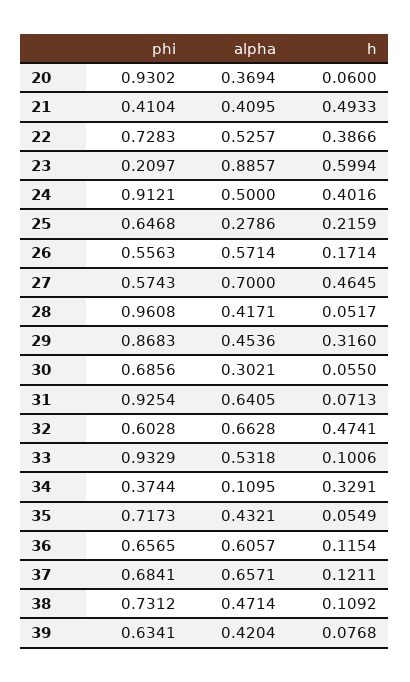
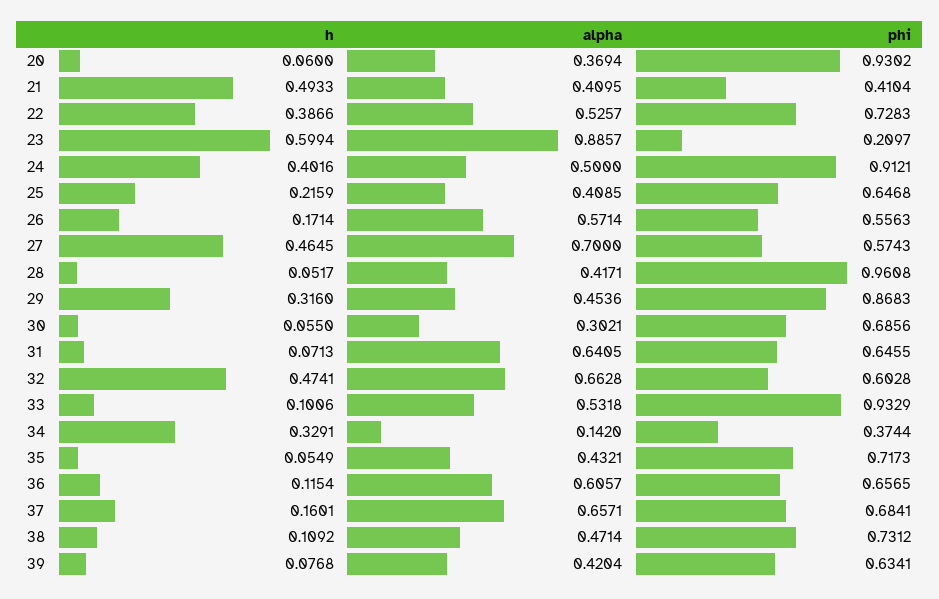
alpha, 25: 0.2786 -> 0.4085
phi, 31: 0.9254 -> 0.6455
alpha, 34: 0.1095 -> 0.142
h, 37: 0.1211 -> 0.1601

